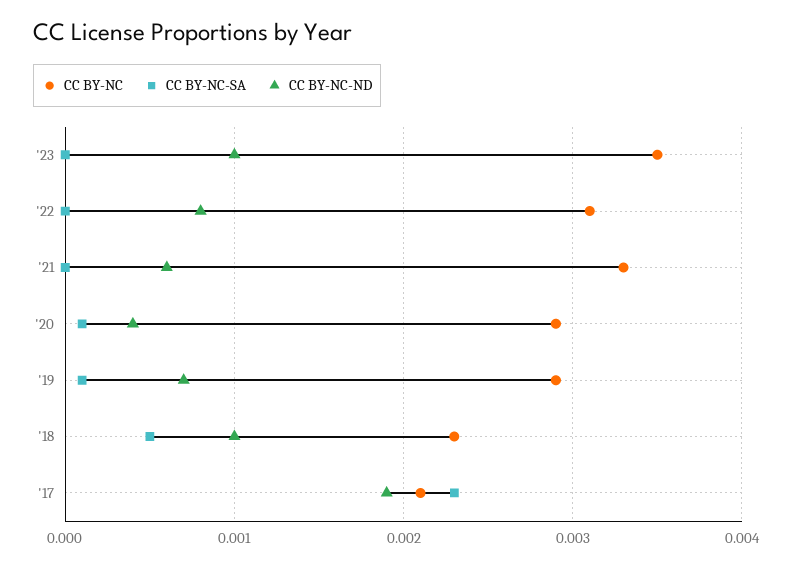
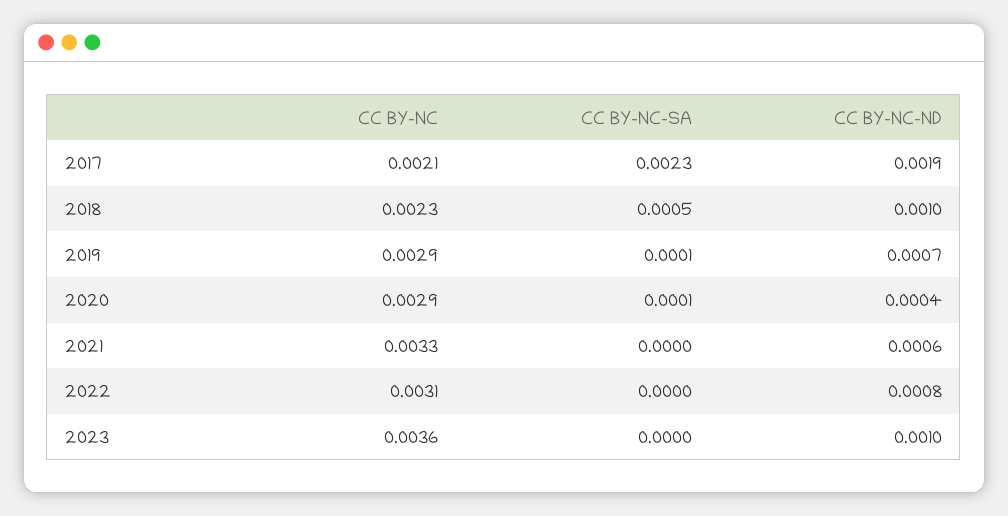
CC BY-NC, '23: 0.0035 -> 0.0036

